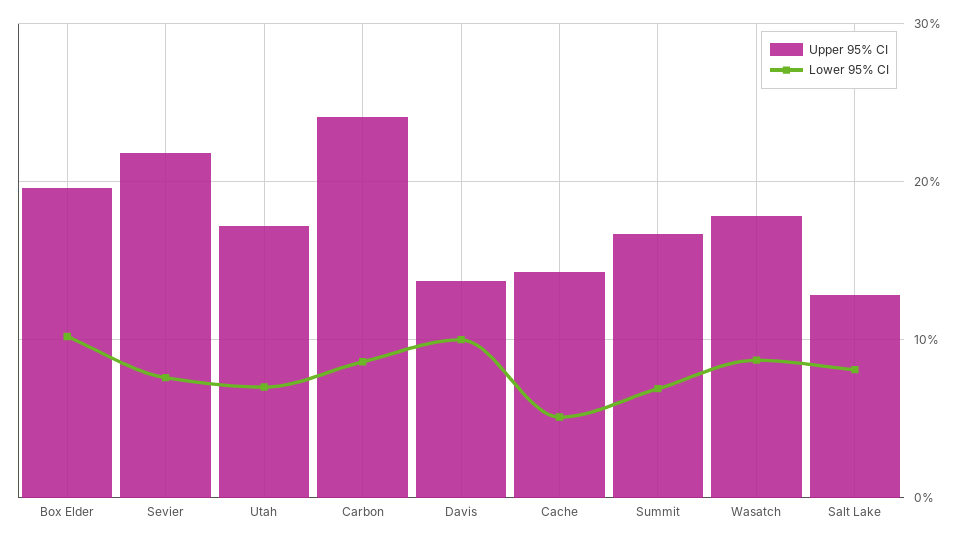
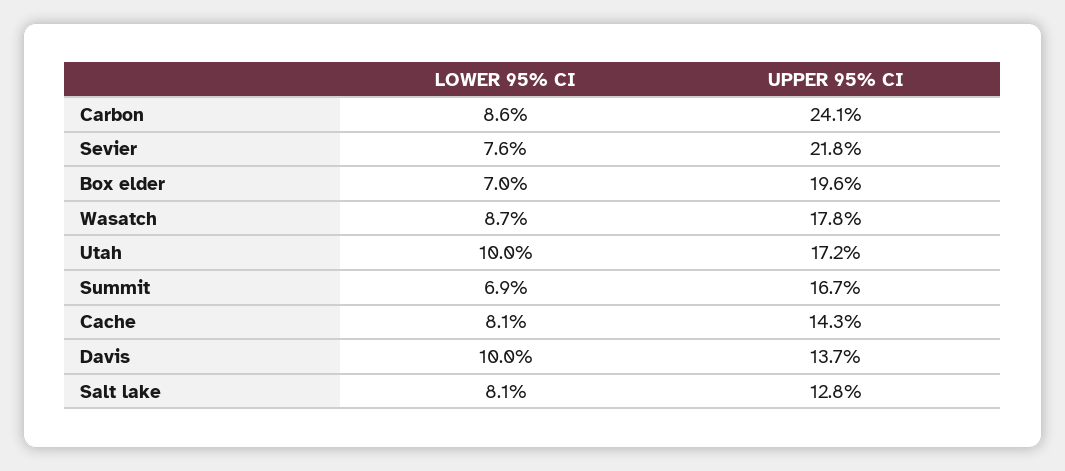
Lower 95% CI, Box Elder: 10 -> 7
Lower 95% CI, Utah: 7 -> 10
Lower 95% CI, Cache: 5 -> 8.1

